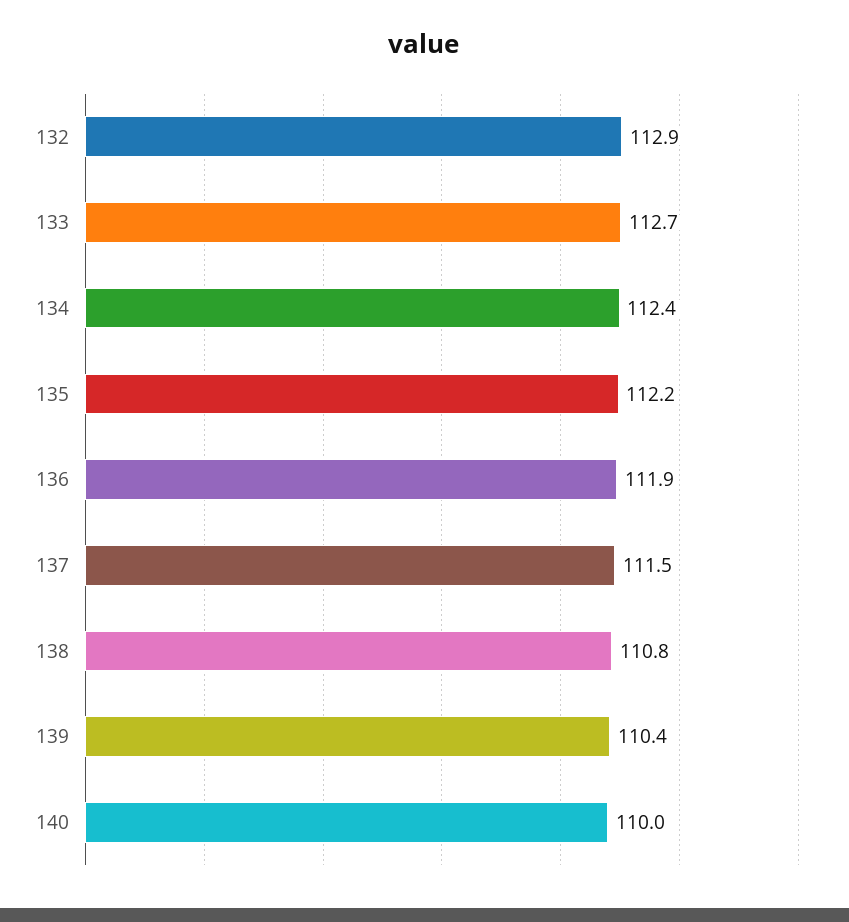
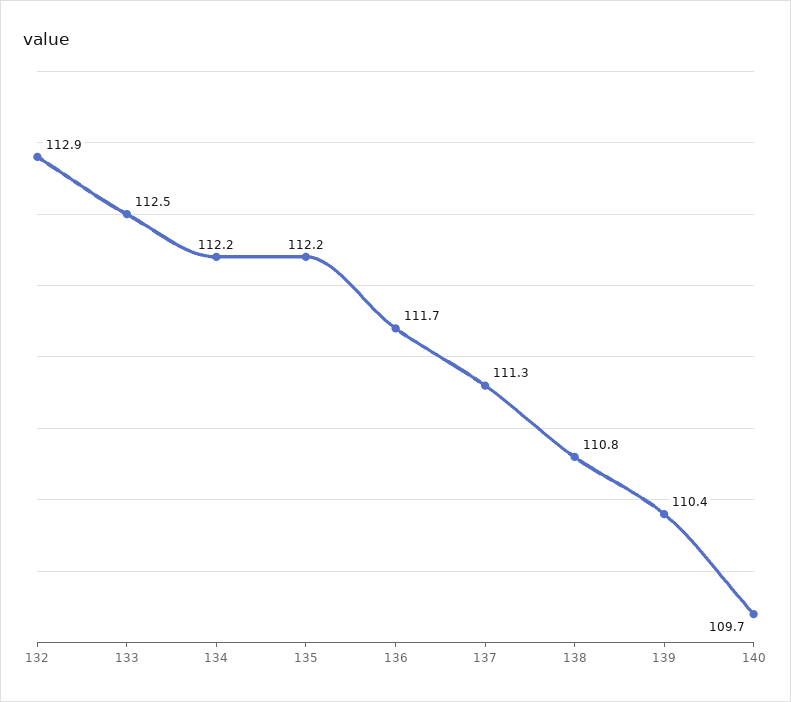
133: 112.7 -> 112.5
134: 112.4 -> 112.2
136: 111.9 -> 111.7
137: 111.5 -> 111.3
140: 110 -> 109.7

